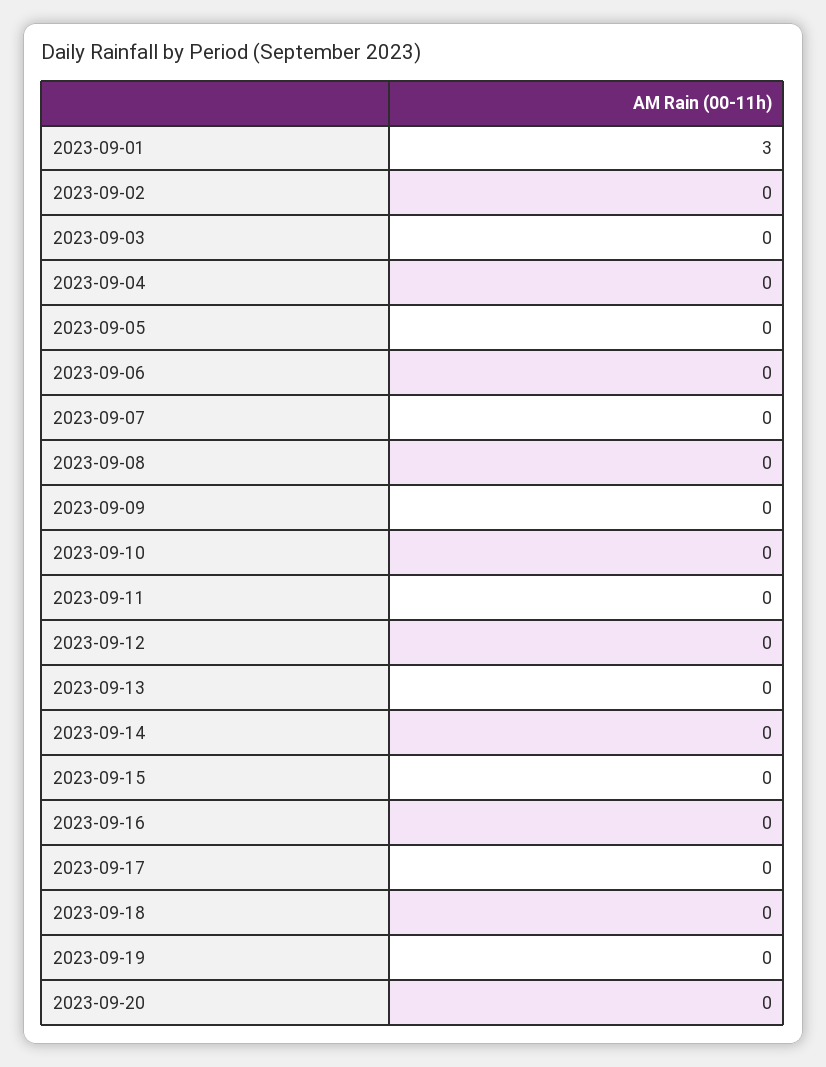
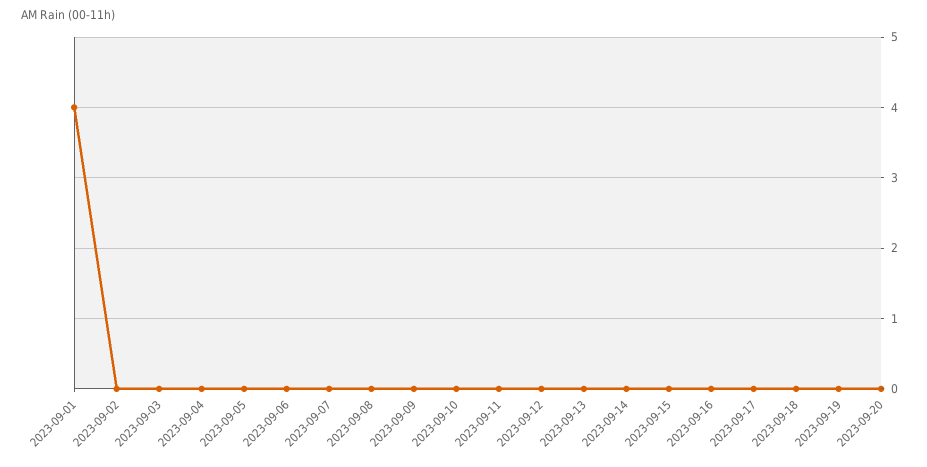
2023-09-01: 3 -> 4

